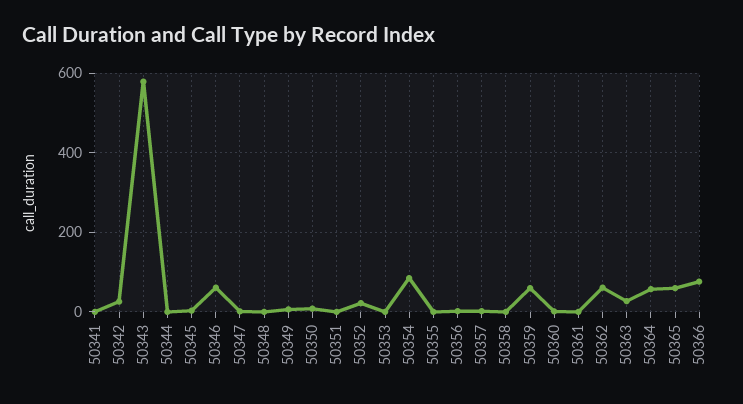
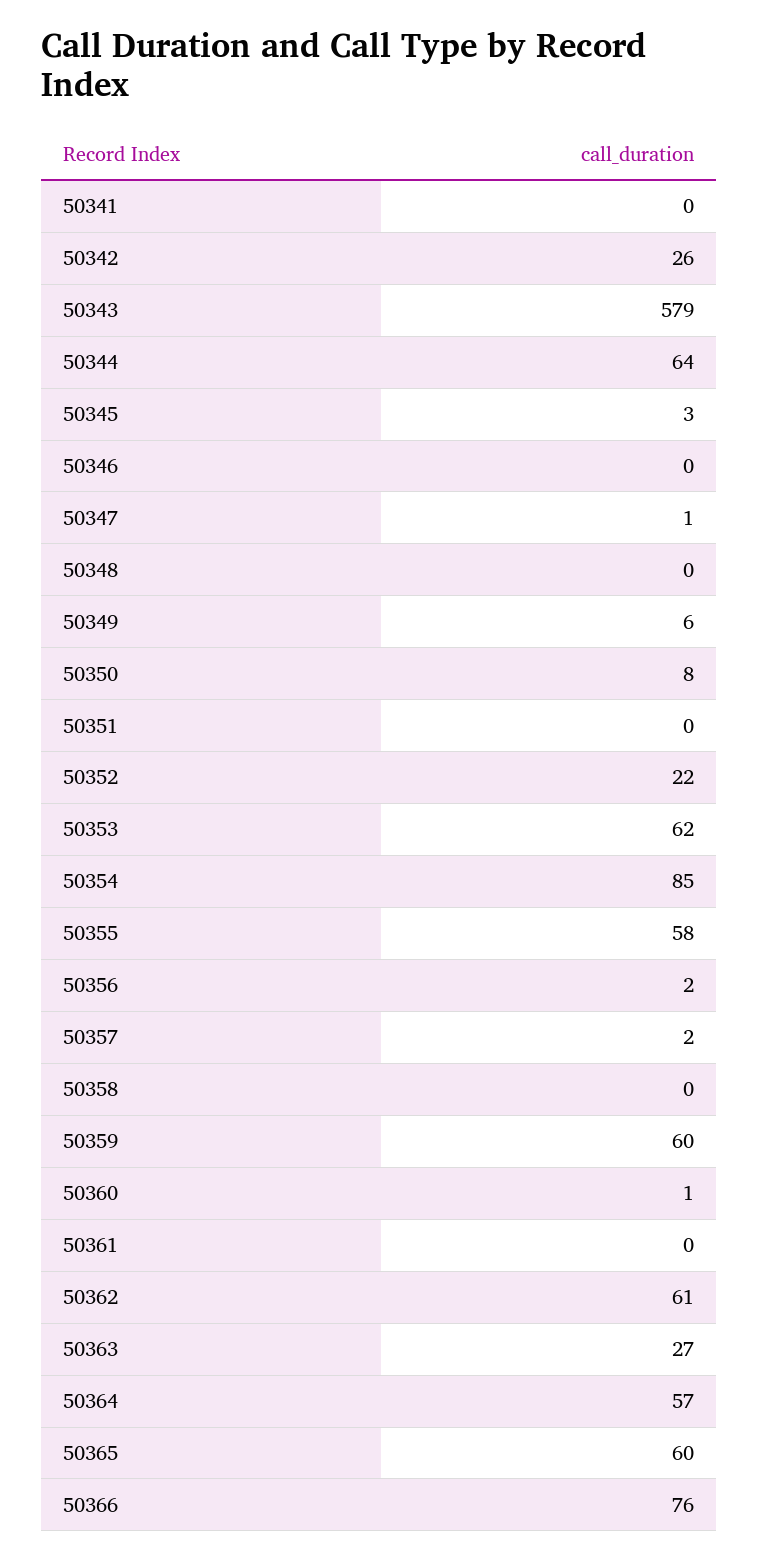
50344: 0 -> 64
50346: 60 -> 0
50353: 0 -> 62
50355: 0 -> 58

